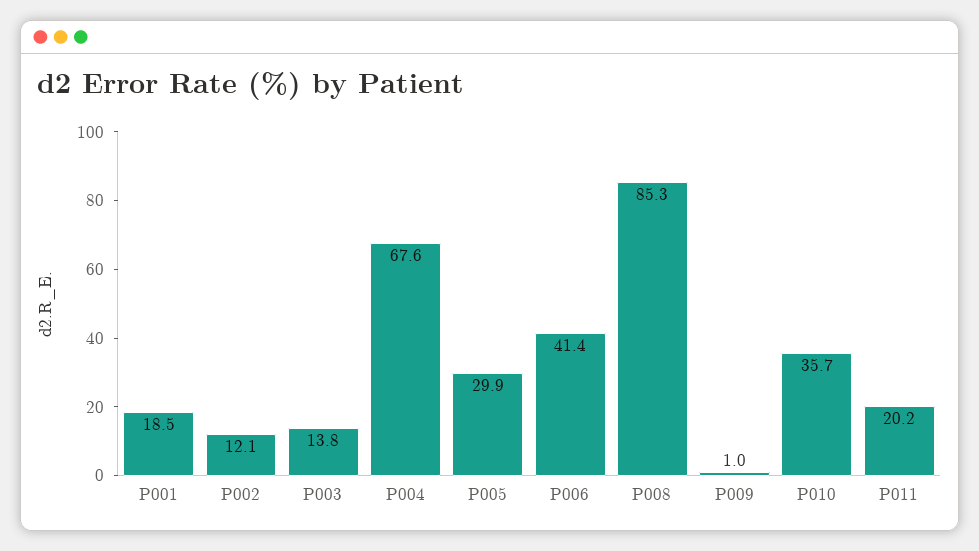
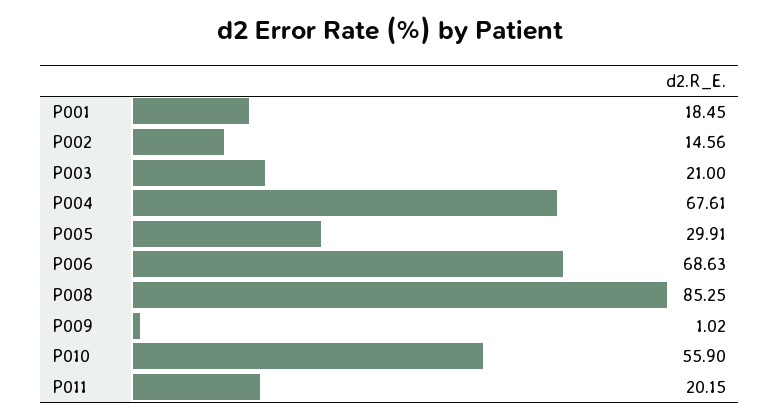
P002: 12.1 -> 14.56
P003: 13.8 -> 21
P006: 41.4 -> 68.63
P010: 35.7 -> 55.9

